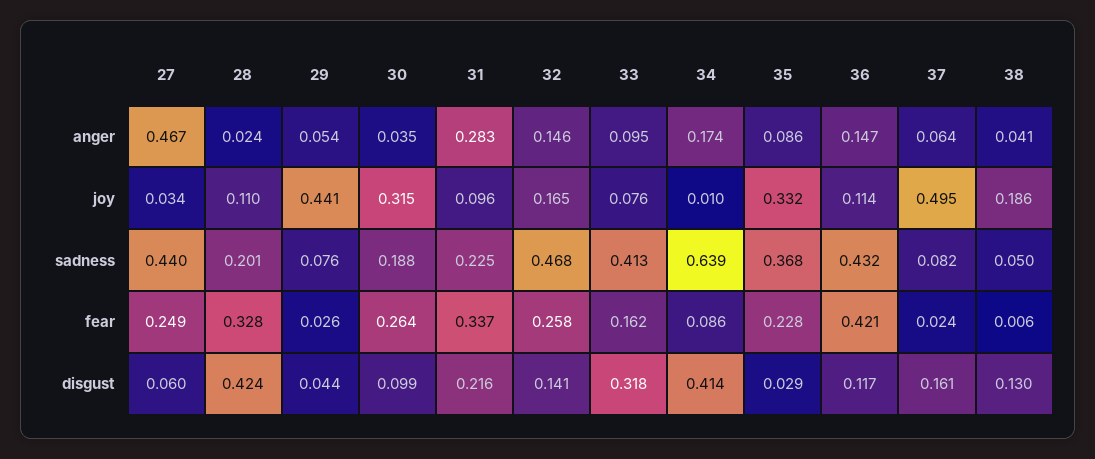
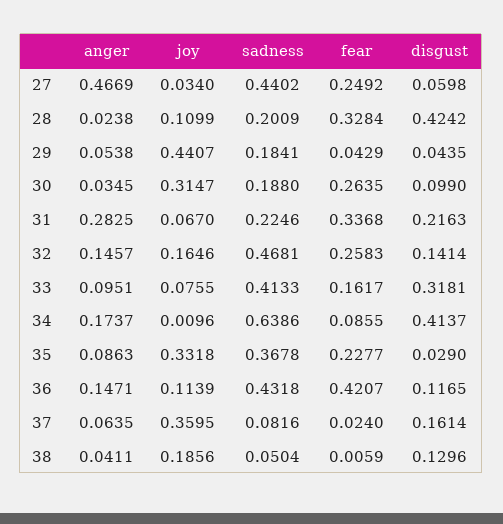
31, joy: 0.096 -> 0.067
37, joy: 0.495 -> 0.3595
29, sadness: 0.076 -> 0.1841
29, fear: 0.026 -> 0.0429

